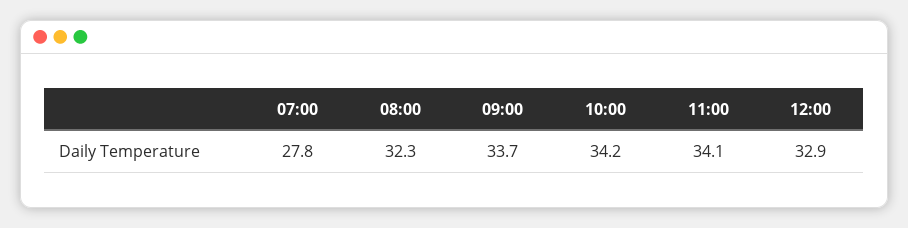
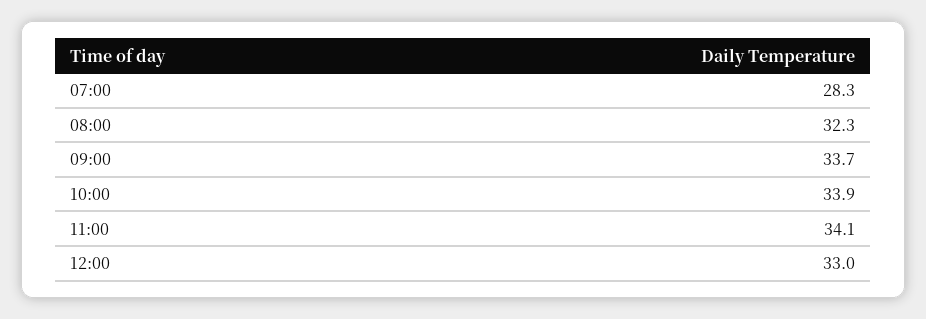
07:00: 27.8 -> 28.3
10:00: 34.2 -> 33.9
12:00: 32.9 -> 33

